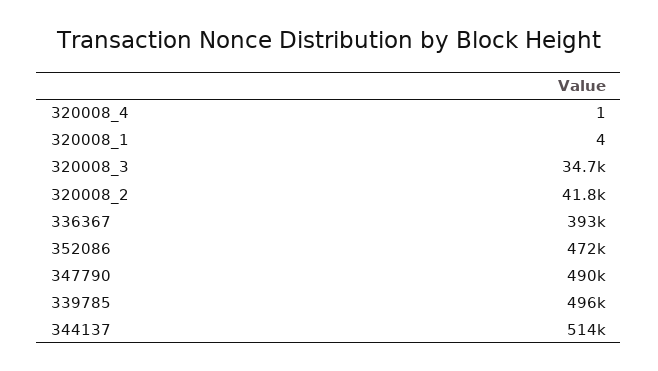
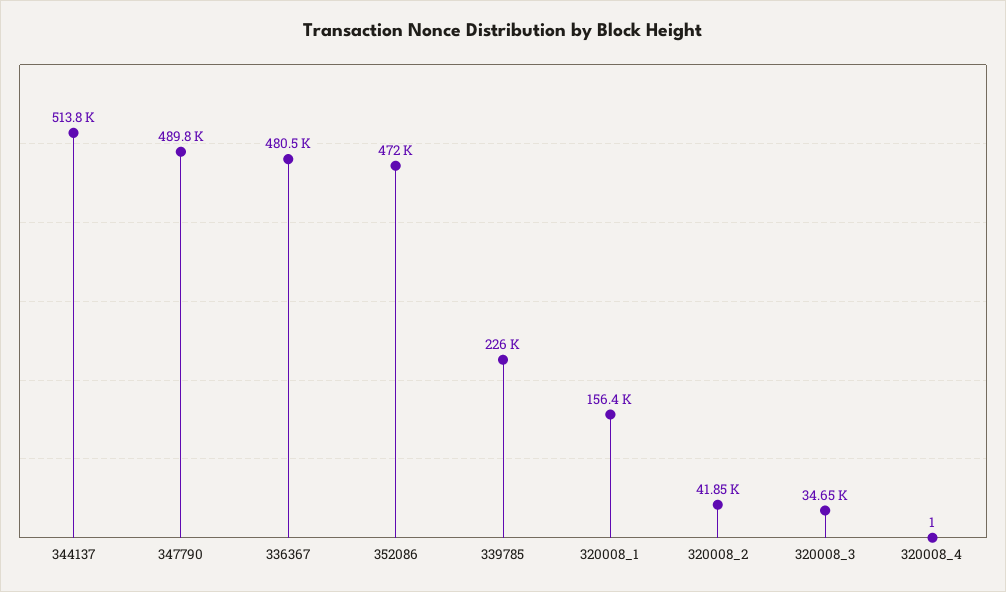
320008_1: 4 -> 156400
336367: 393000 -> 480500
339785: 496000 -> 226000

